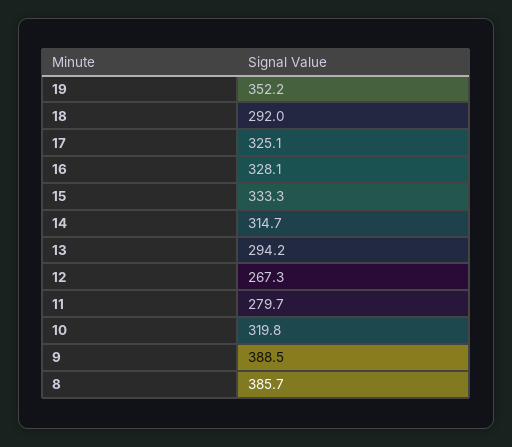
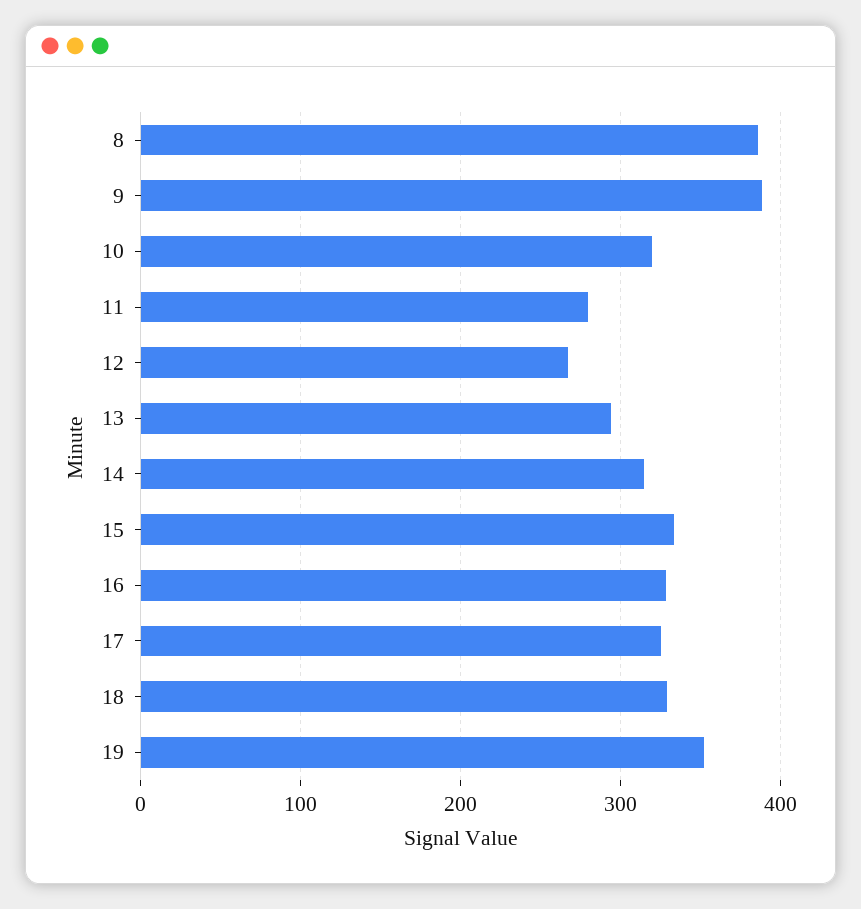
18: 292 -> 330

